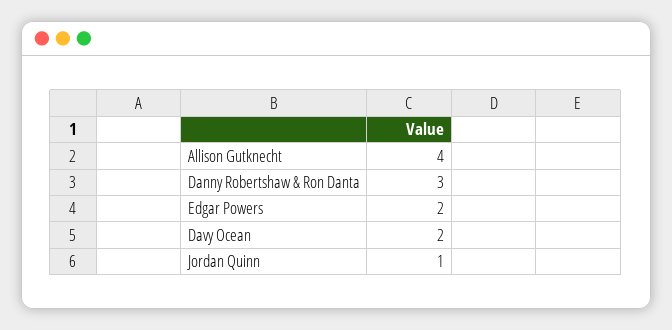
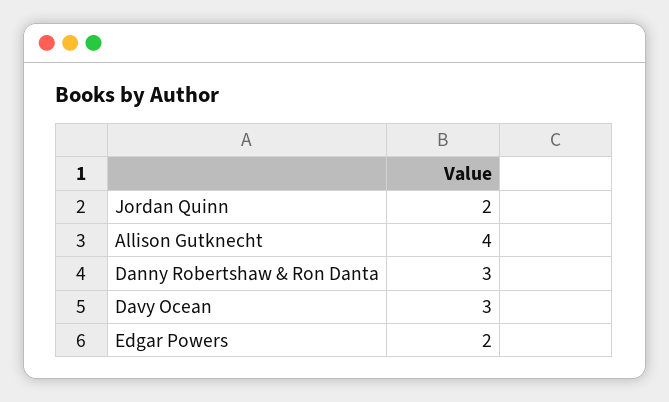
Davy Ocean: 2 -> 3
Jordan Quinn: 1 -> 2

